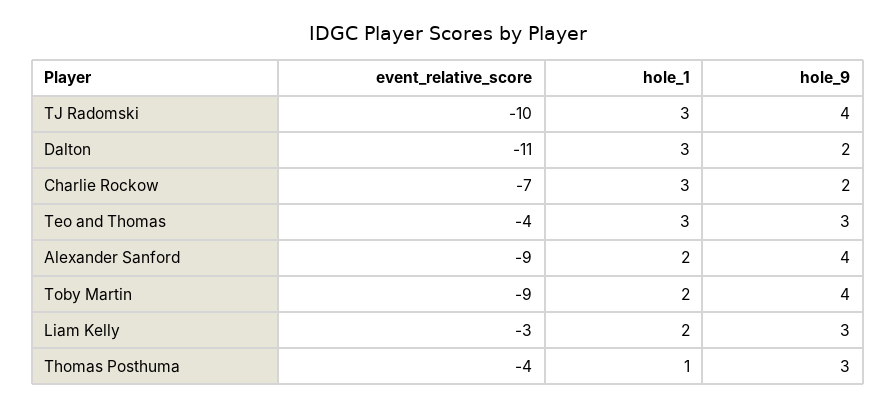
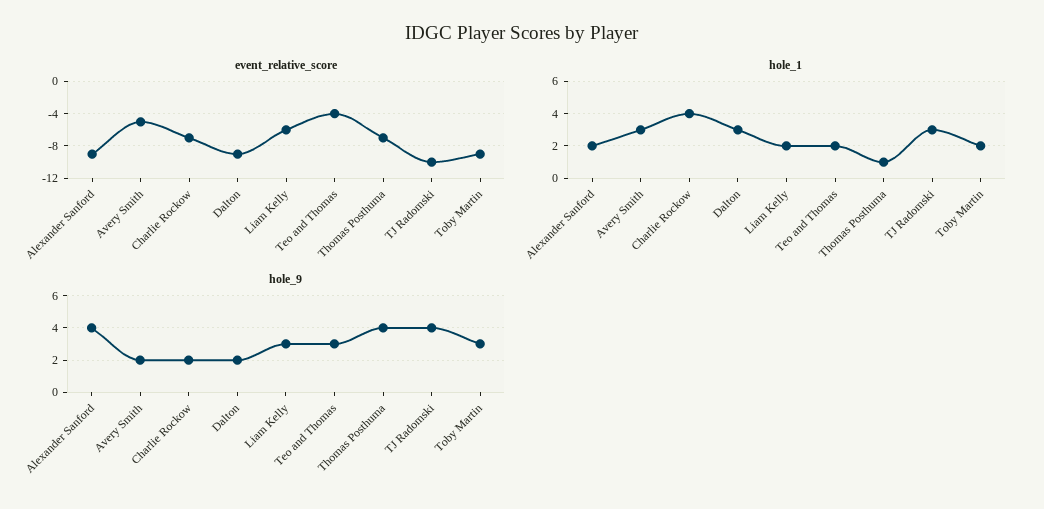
event_relative_score, Dalton: -11 -> -9
hole_1, Charlie Rockow: 3 -> 4
hole_1, Teo and Thomas: 3 -> 2
hole_9, Toby Martin: 4 -> 3
event_relative_score, Liam Kelly: -3 -> -6
event_relative_score, Thomas Posthuma: -4 -> -7
hole_9, Thomas Posthuma: 3 -> 4
event_relative_score, Avery Smith: none -> -5
hole_1, Avery Smith: none -> 3
hole_9, Avery Smith: none -> 2

